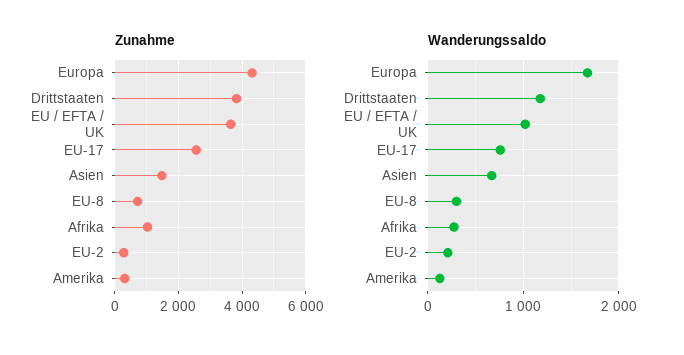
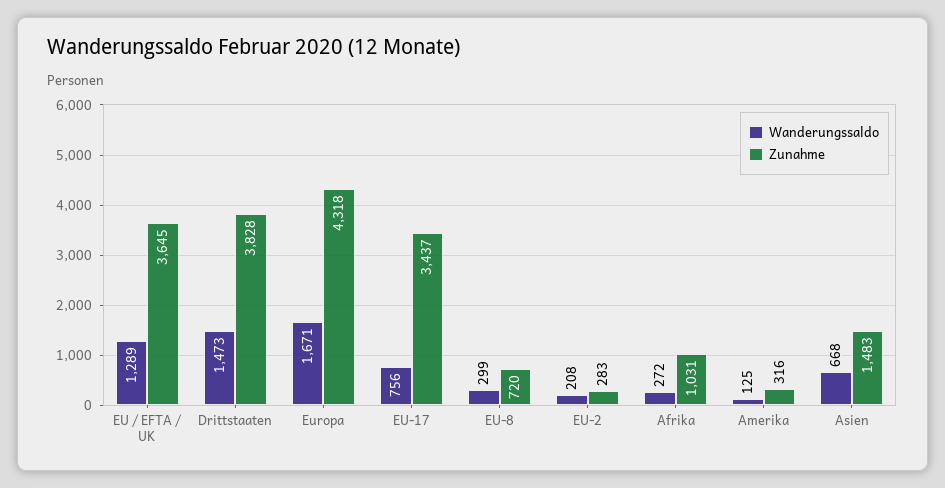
Zunahme, EU-17: 2600 -> 3437
Wanderungssaldo, Drittstaaten: 1200 -> 1473
Wanderungssaldo, EU / EFTA / UK: 1000 -> 1289

